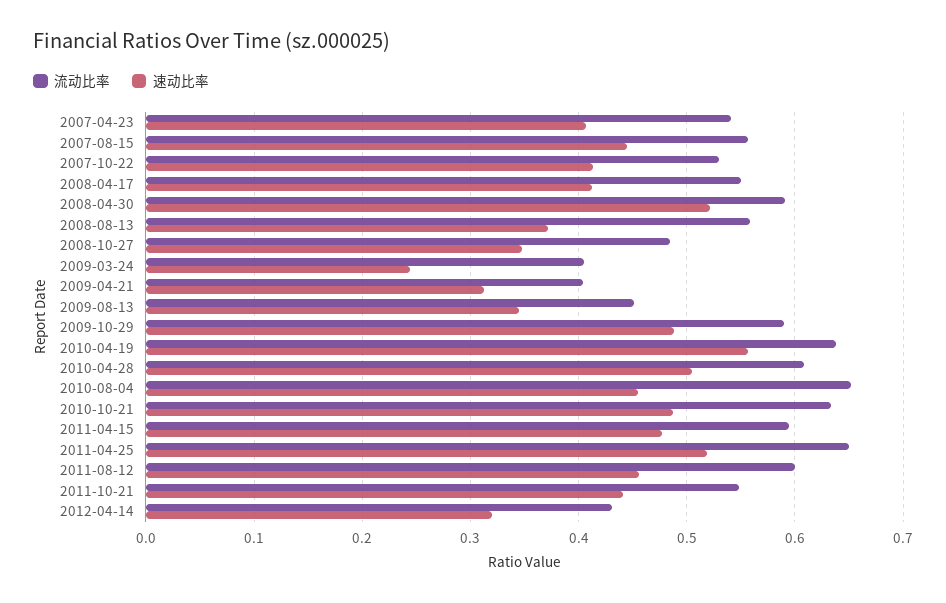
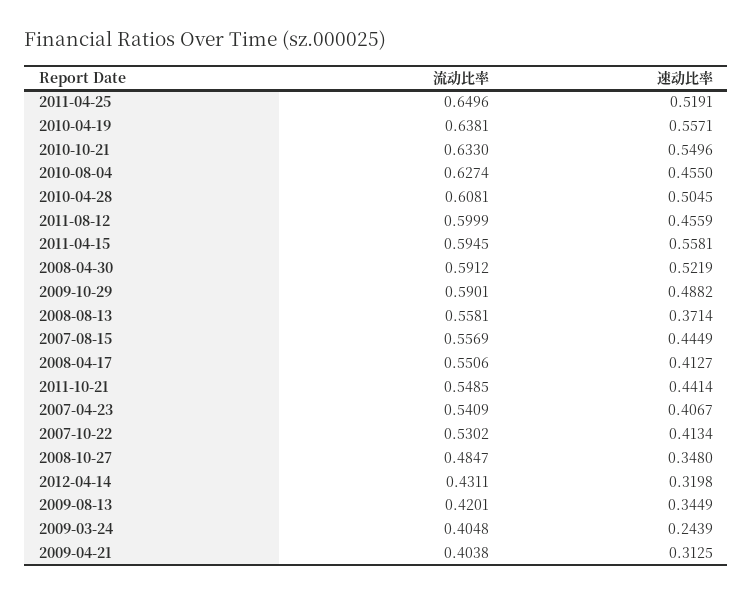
流动比率, 2009-08-13: 0.45 -> 0.4201
流动比率, 2010-08-04: 0.65 -> 0.6274
速动比率, 2010-10-21: 0.49 -> 0.5496
速动比率, 2011-04-15: 0.48 -> 0.5581

